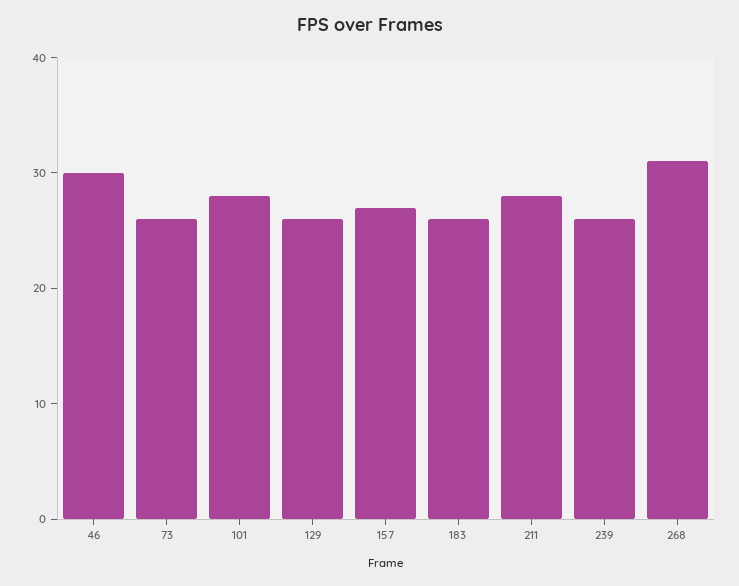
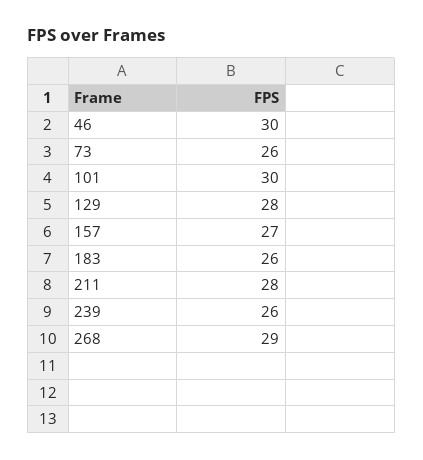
101: 28 -> 30
129: 26 -> 28
268: 31 -> 29

